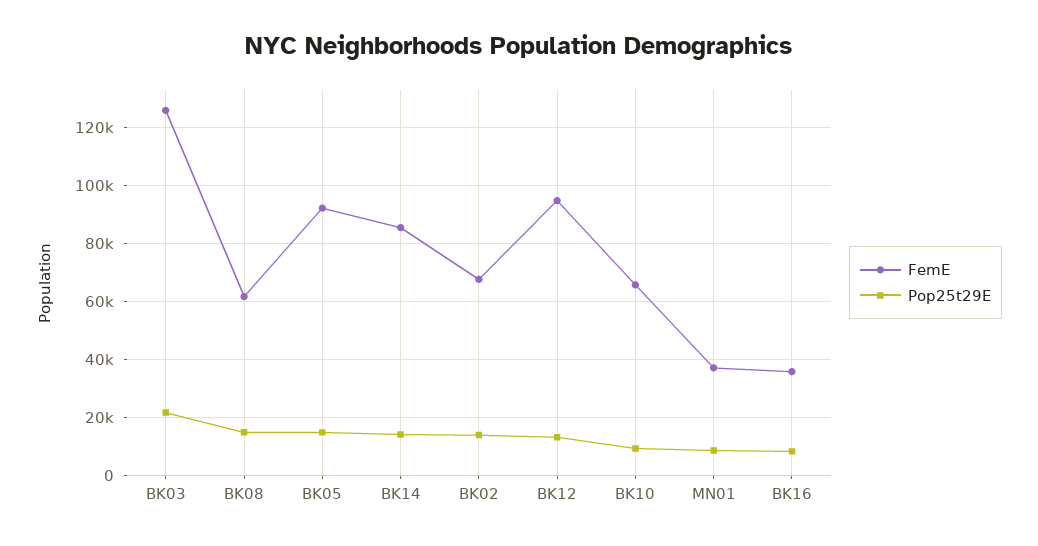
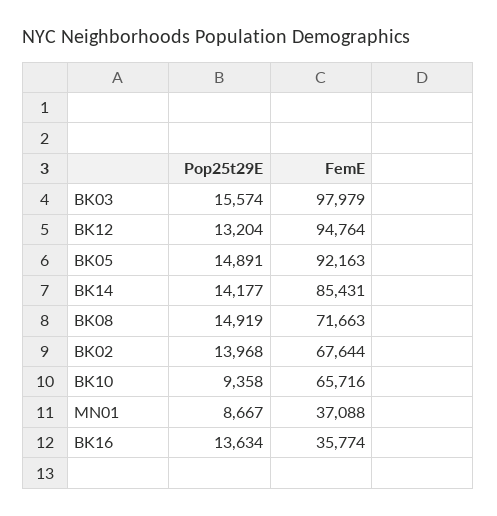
FemE, BK03: 125000 -> 97979
Pop25t29E, BK03: 22500 -> 15574
FemE, BK08: 62500 -> 71663
Pop25t29E, BK16: 7500 -> 13634

